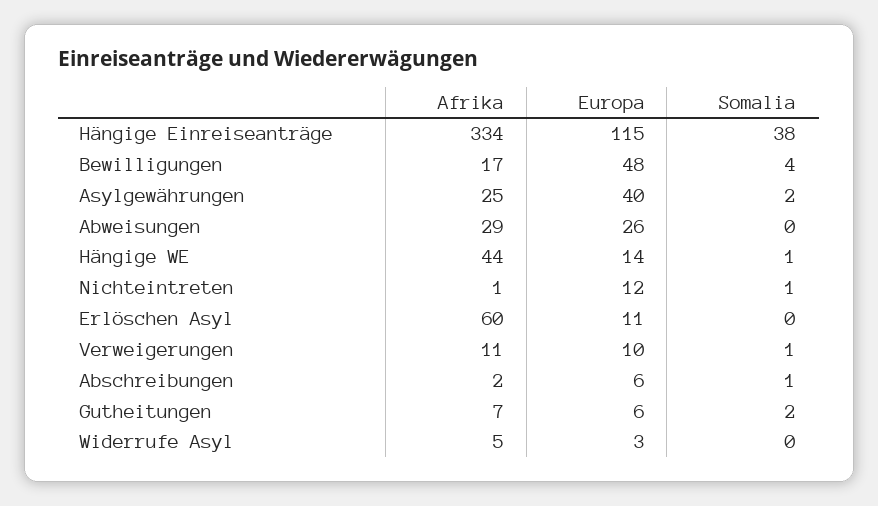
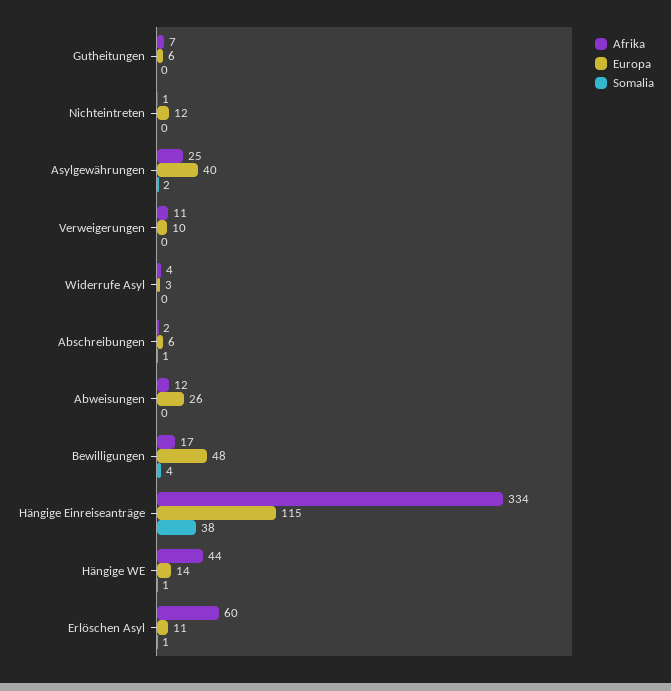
Afrika, Abweisungen: 29 -> 12
Somalia, Nichteintreten: 1 -> 0
Somalia, Erlöschen Asyl: 0 -> 1
Somalia, Verweigerungen: 1 -> 0
Somalia, Gutheitungen: 2 -> 0
Afrika, Widerrufe Asyl: 5 -> 4

